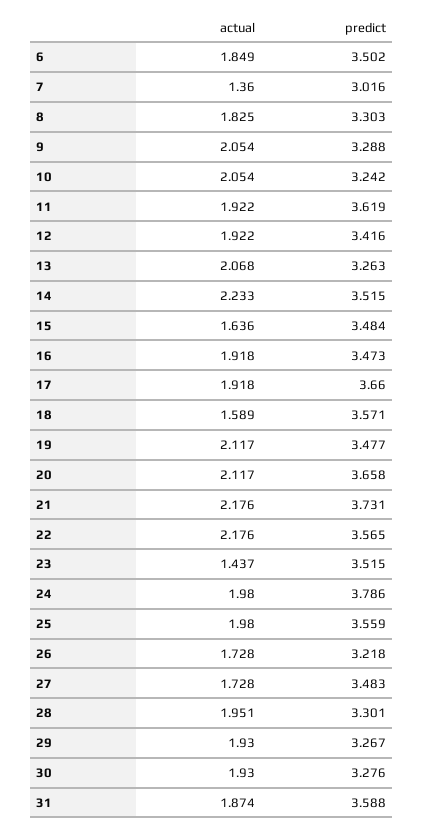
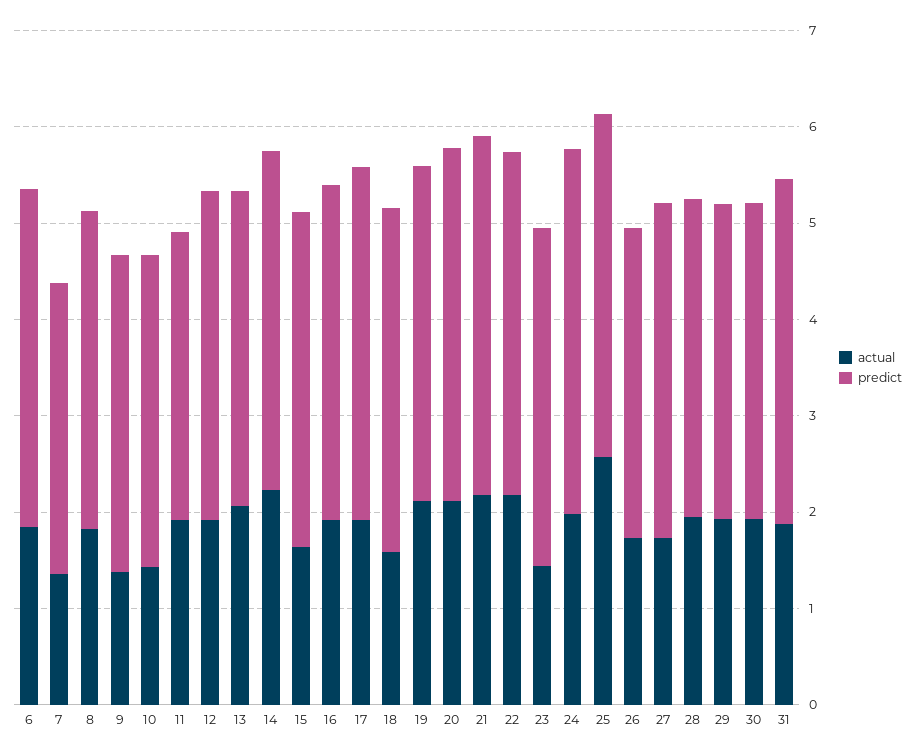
actual, 9: 2.054 -> 1.4
actual, 10: 2.054 -> 1.4
predict, 11: 3.619 -> 3
actual, 25: 1.98 -> 2.6

